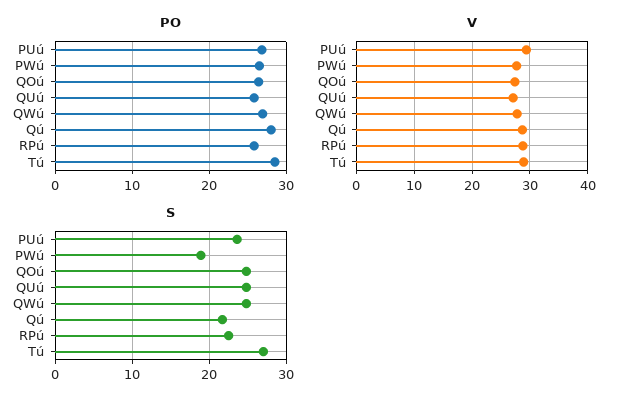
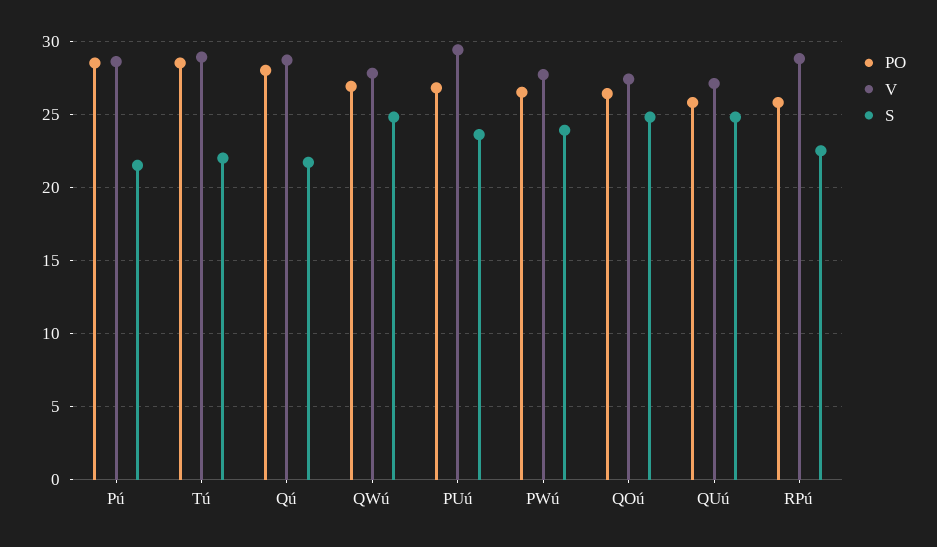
S, PWú: 19 -> 24
S, Tú: 27 -> 22
PO, Pú: none -> 28.5
V, Pú: none -> 28.5
S, Pú: none -> 21.5

